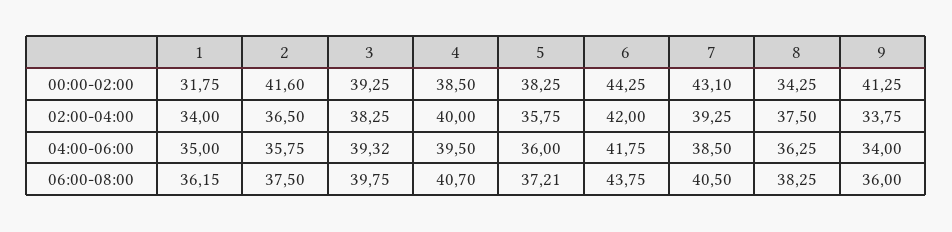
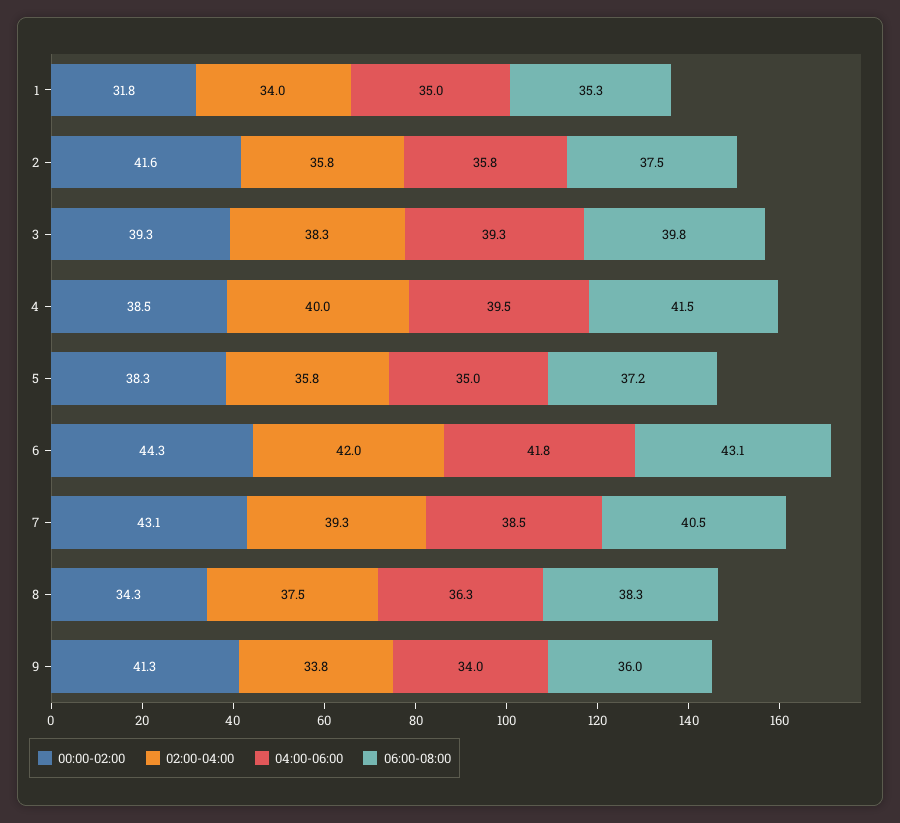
02:00-04:00, 2: 36.5 -> 35.8
04:00-06:00, 5: 36 -> 35
06:00-08:00, 1: 36.15 -> 35.3
06:00-08:00, 4: 40.7 -> 41.5
06:00-08:00, 6: 43.75 -> 43.1

